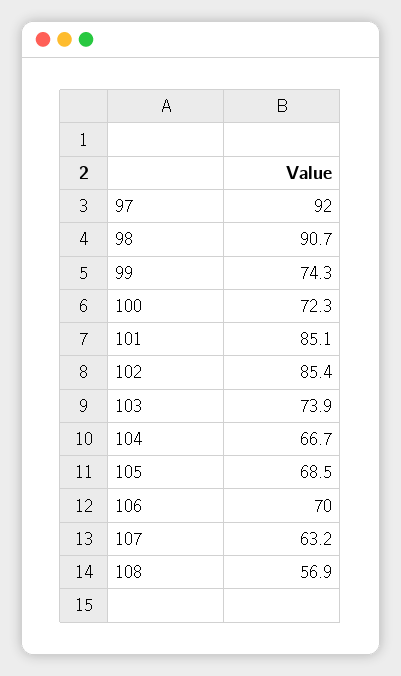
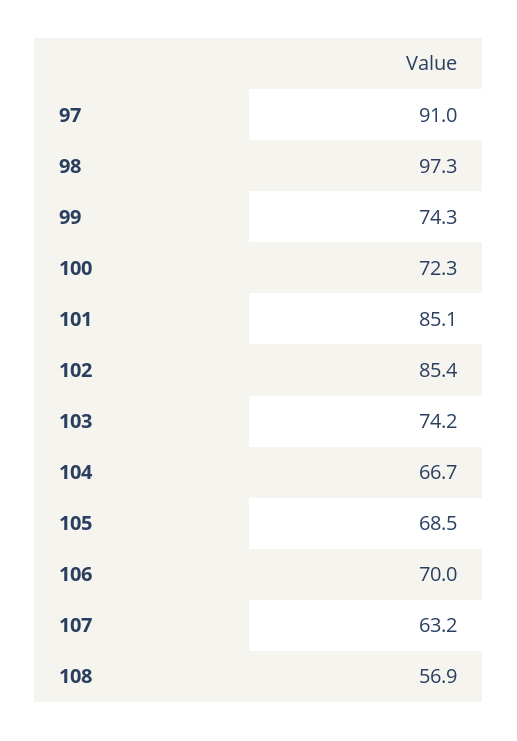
97: 92 -> 91
98: 90.7 -> 97.3
103: 73.9 -> 74.2

